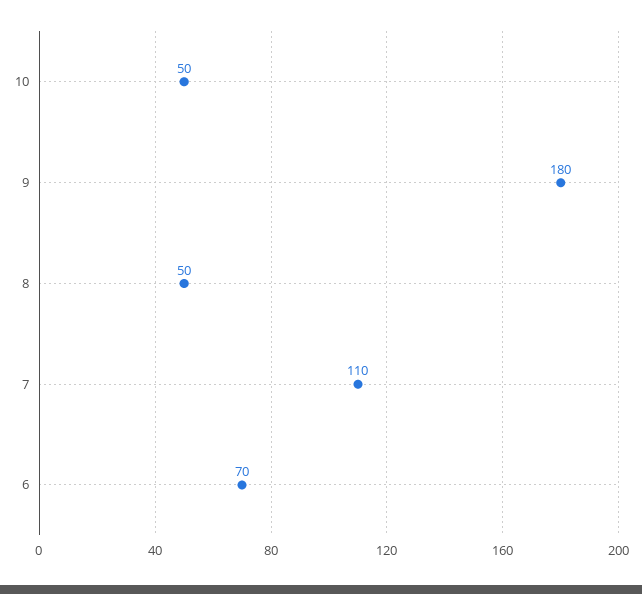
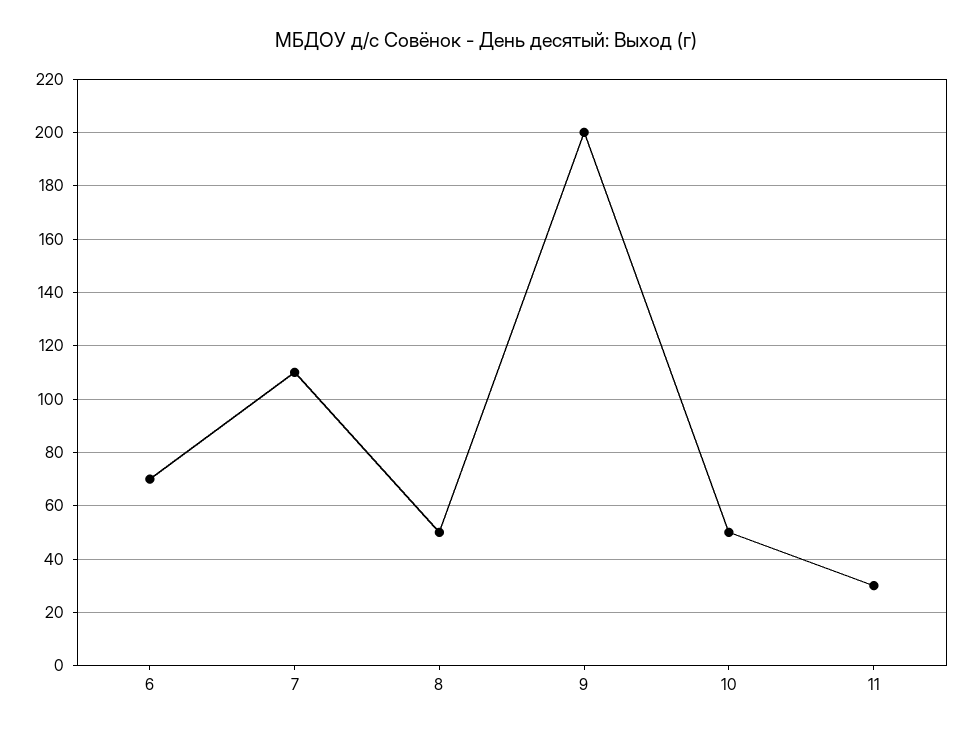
9: 180 -> 200
11: none -> 30

